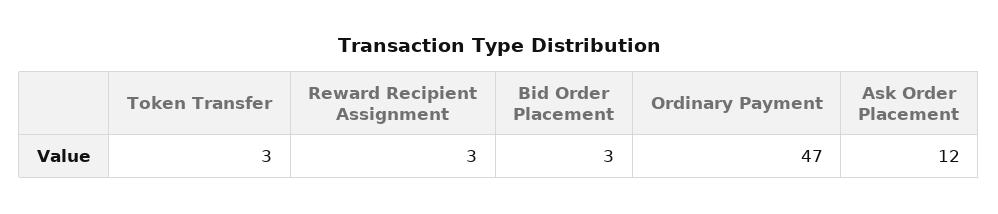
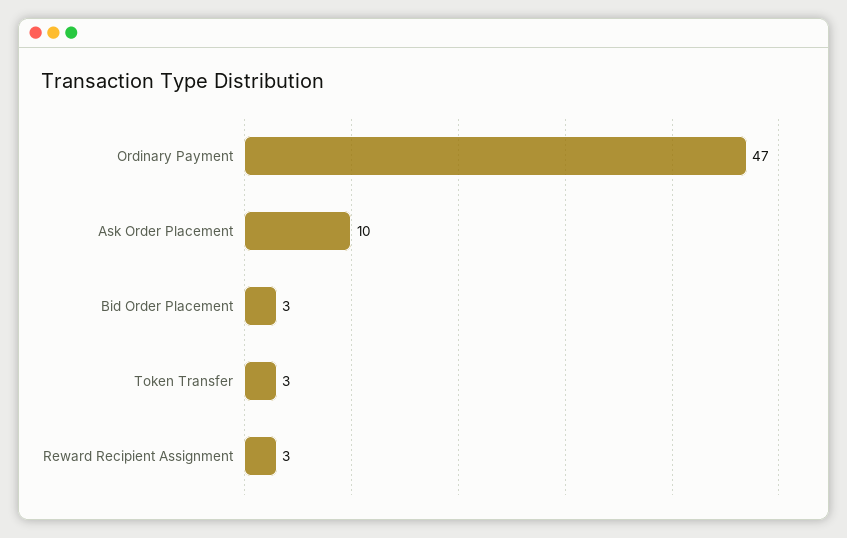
Ask Order Placement: 12 -> 10

